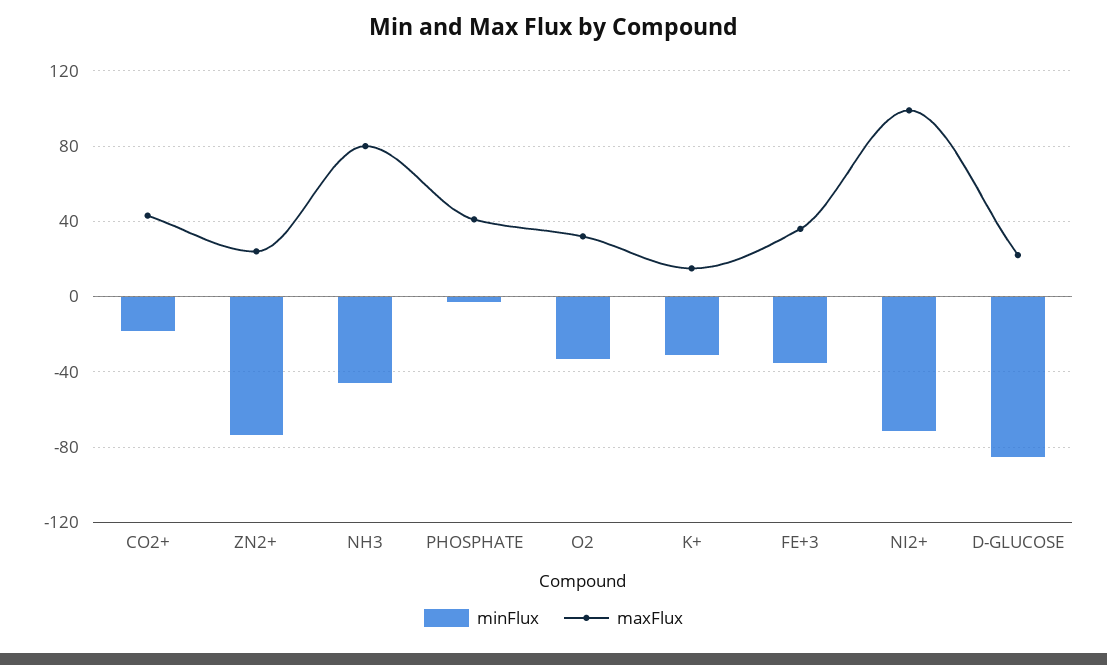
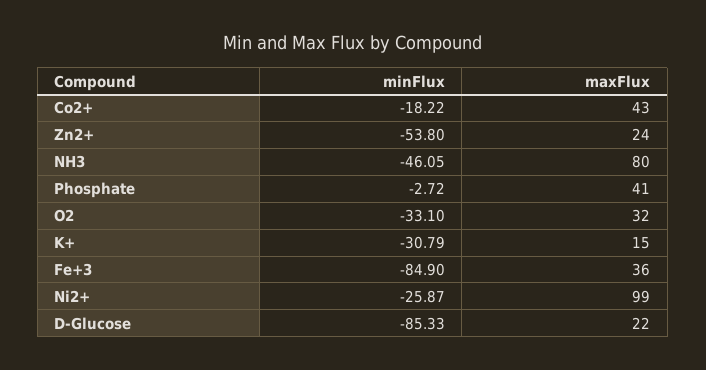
minFlux, ZN2+: -75 -> -53.8
minFlux, FE+3: -35 -> -84.9
minFlux, NI2+: -70 -> -25.87

